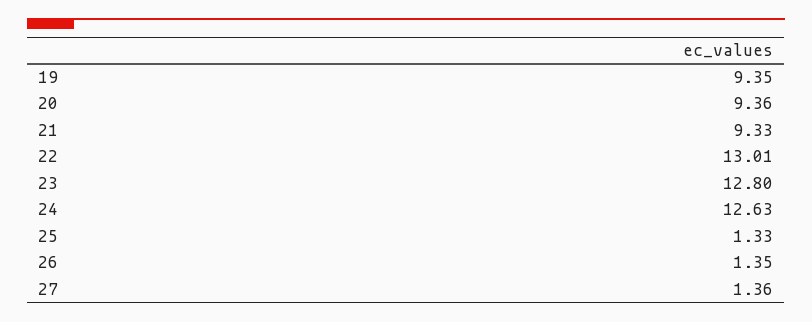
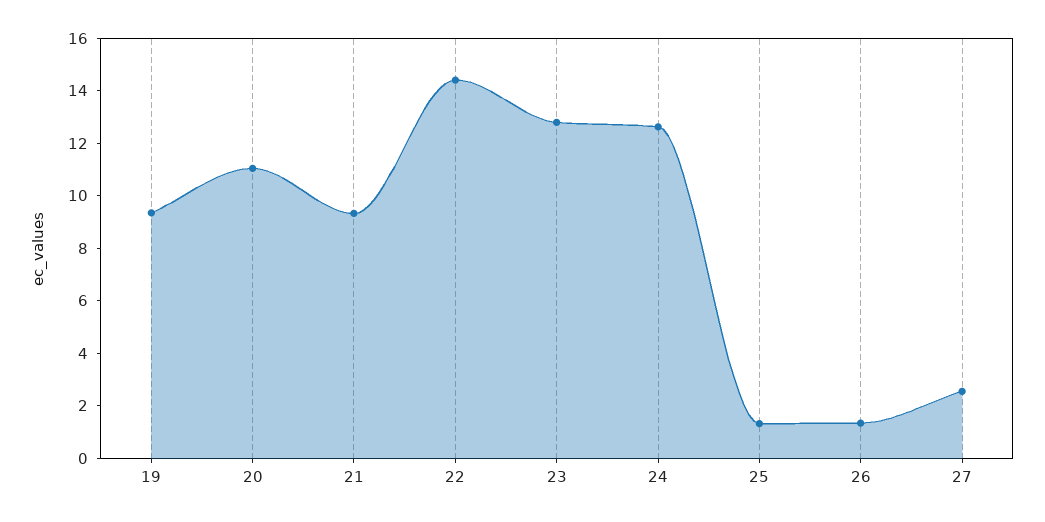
20: 9.36 -> 11
22: 13.01 -> 14.5
27: 1.36 -> 2.5

